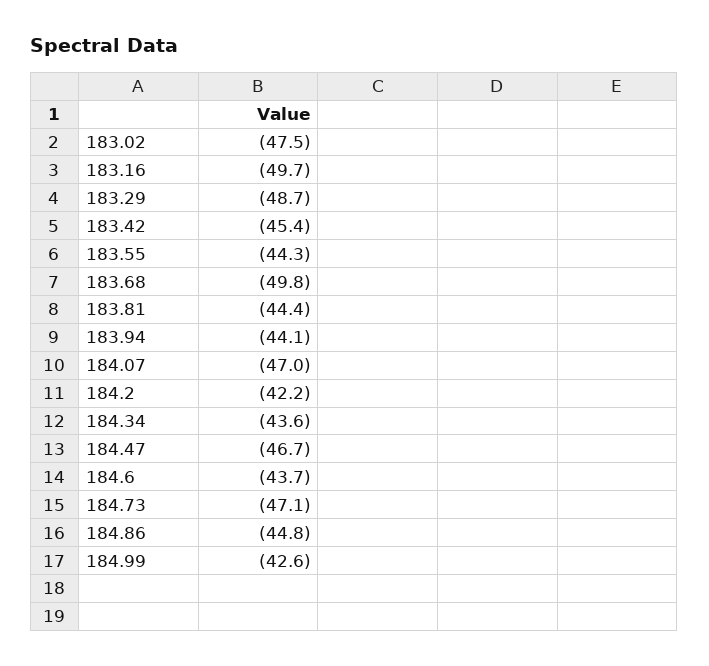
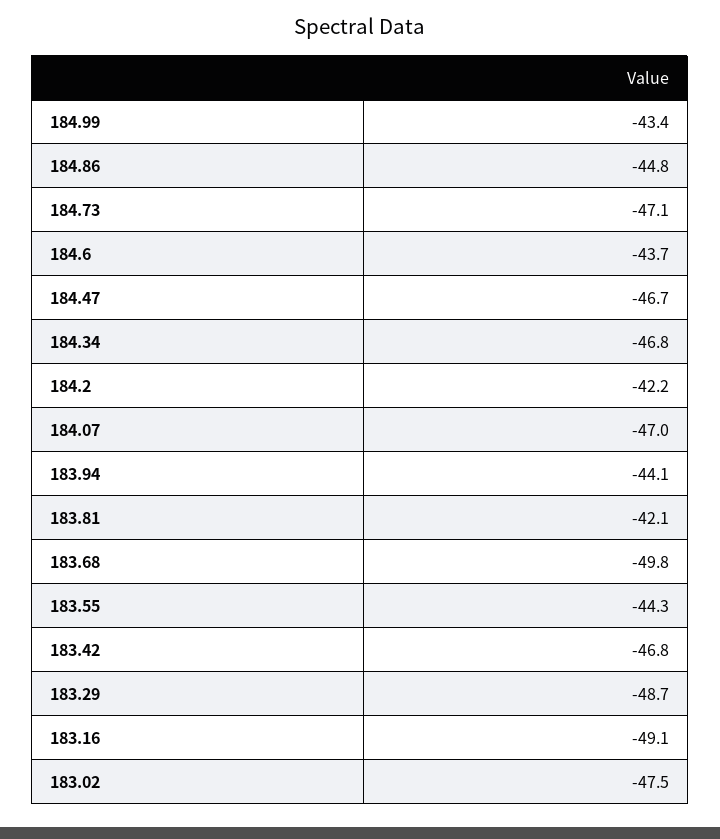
183.16: -49.7 -> -49.1
183.42: -45.4 -> -46.8
183.81: -44.4 -> -42.1
184.34: -43.6 -> -46.8
184.99: -42.6 -> -43.4

